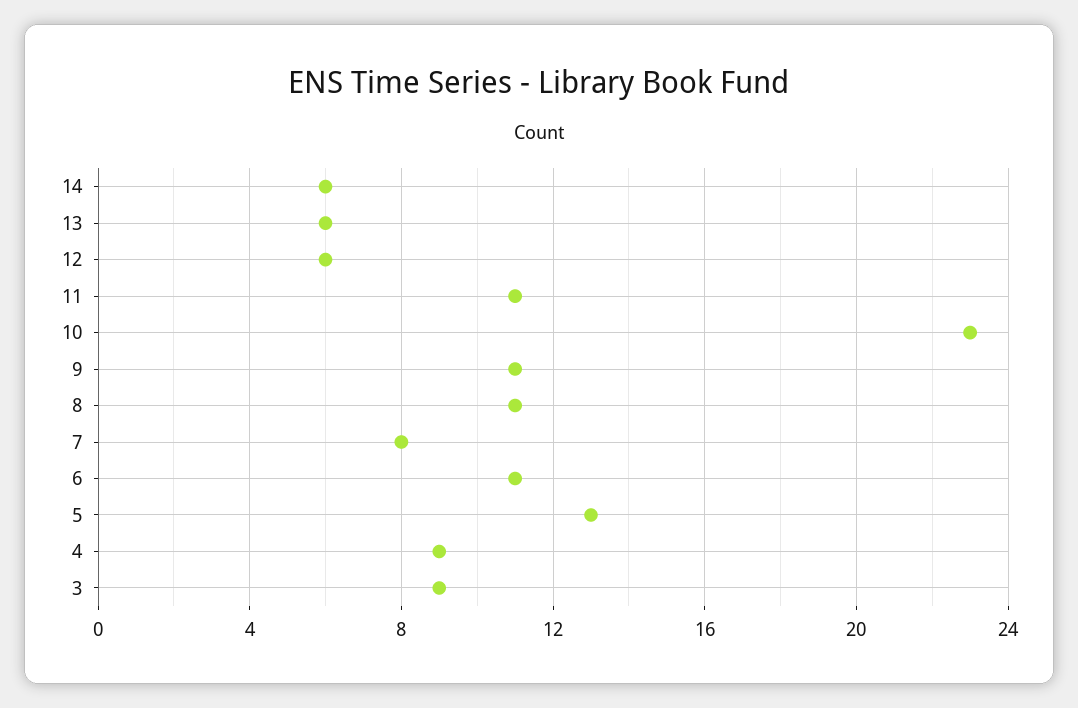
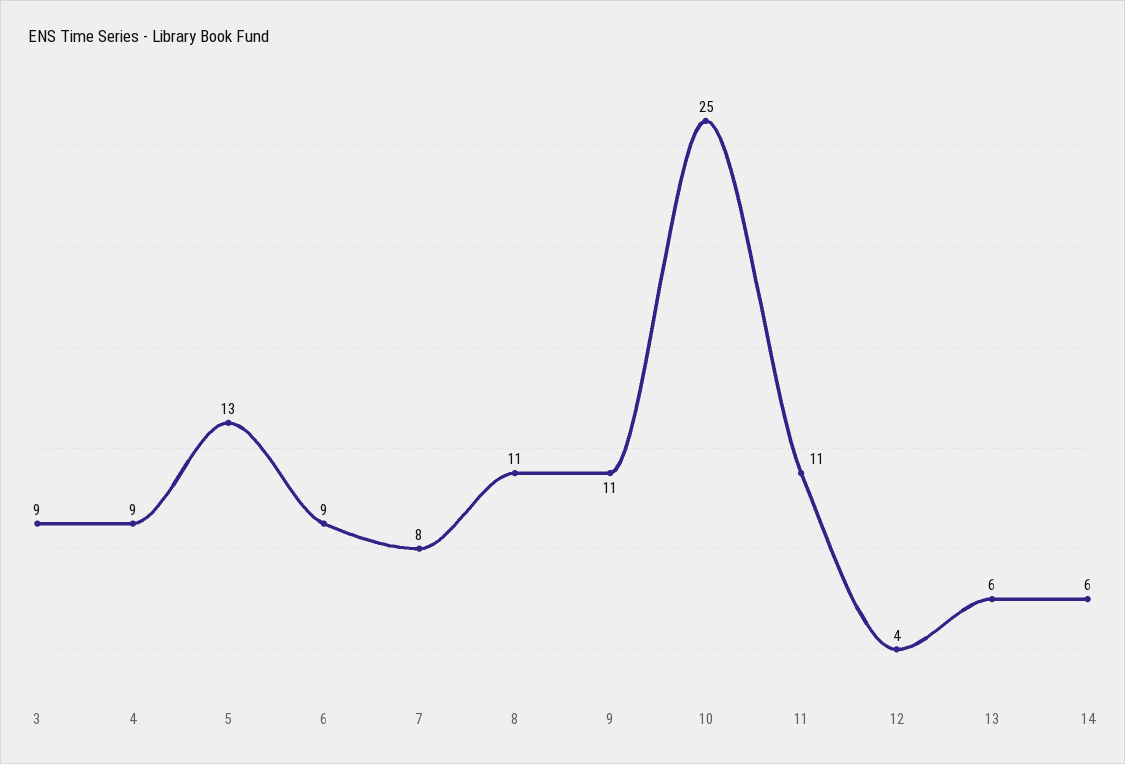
12: 6 -> 4
10: 23 -> 25
6: 11 -> 9

